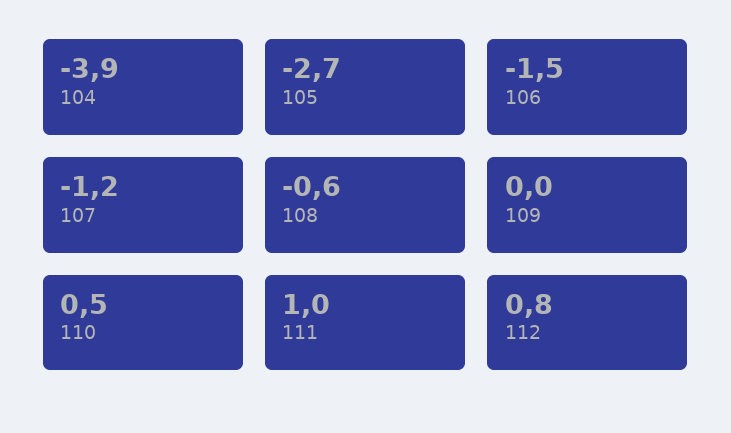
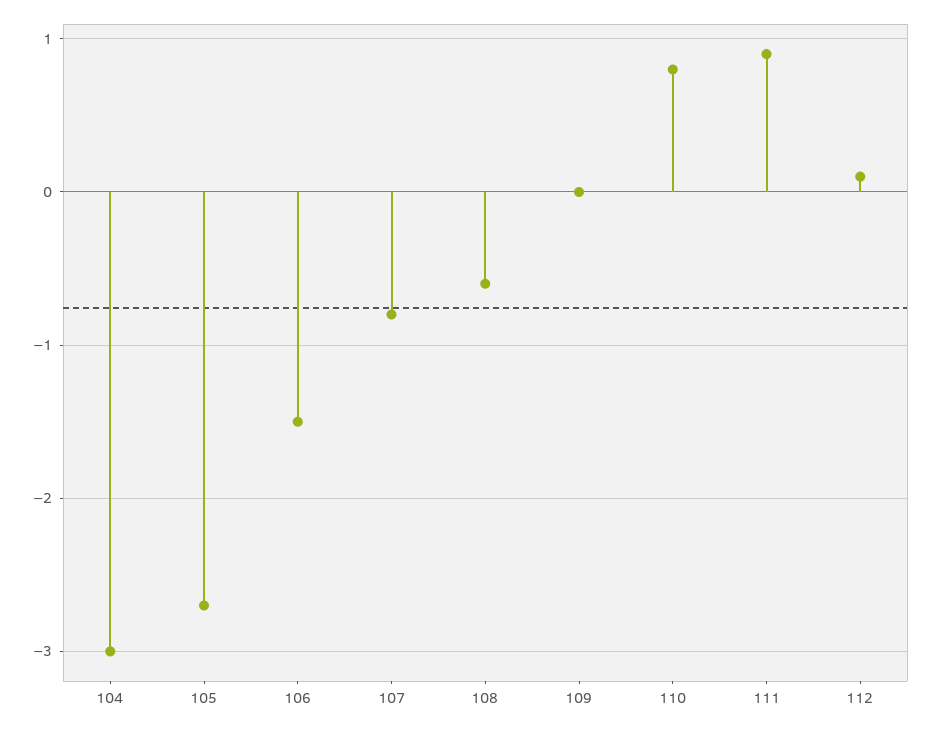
104: -3.9 -> -3
107: -1.2 -> -0.8
110: 0.5 -> 0.8
111: 1 -> 0.9
112: 0.8 -> 0.1

